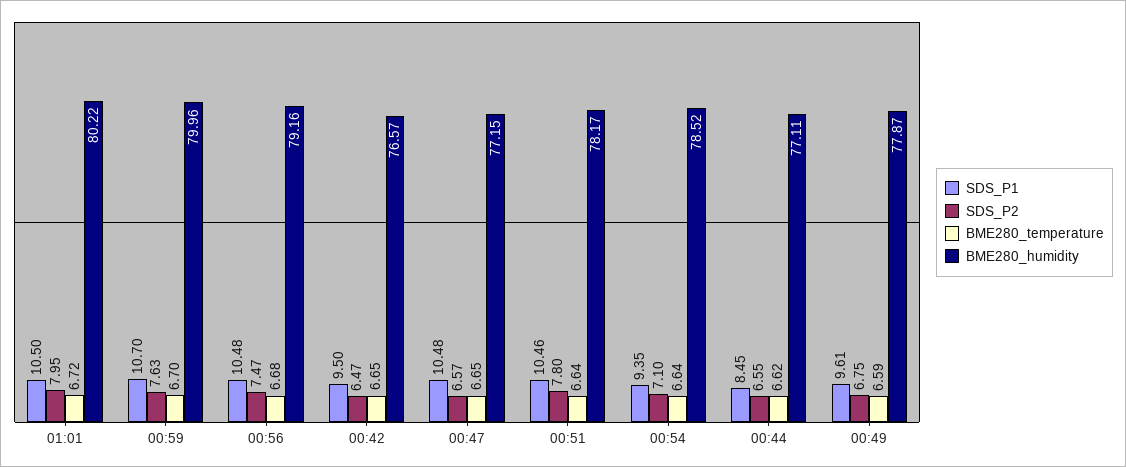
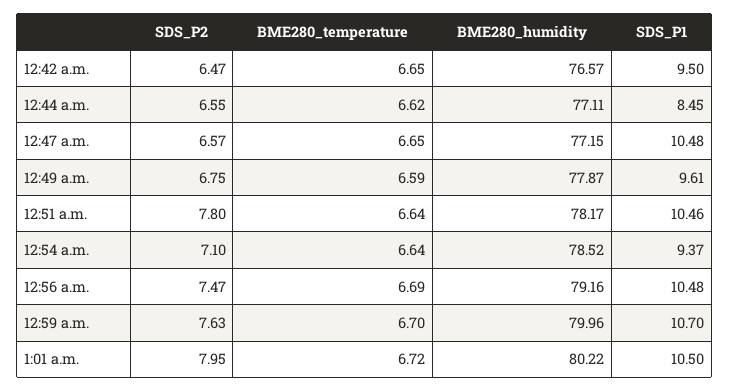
BME280_temperature, 00:56: 6.68 -> 6.69
SDS_P1, 00:54: 9.35 -> 9.37

